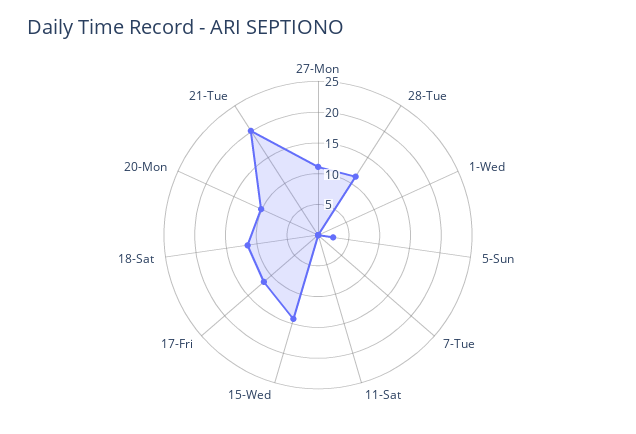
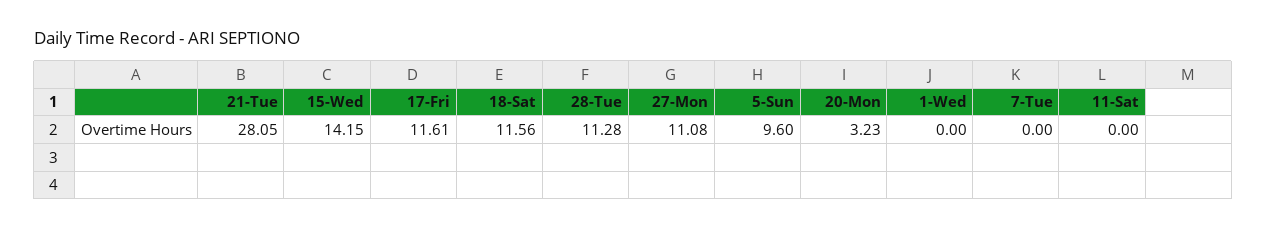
5-Sun: 2.5 -> 9.6
20-Mon: 10 -> 3.23
21-Tue: 20 -> 28.05

